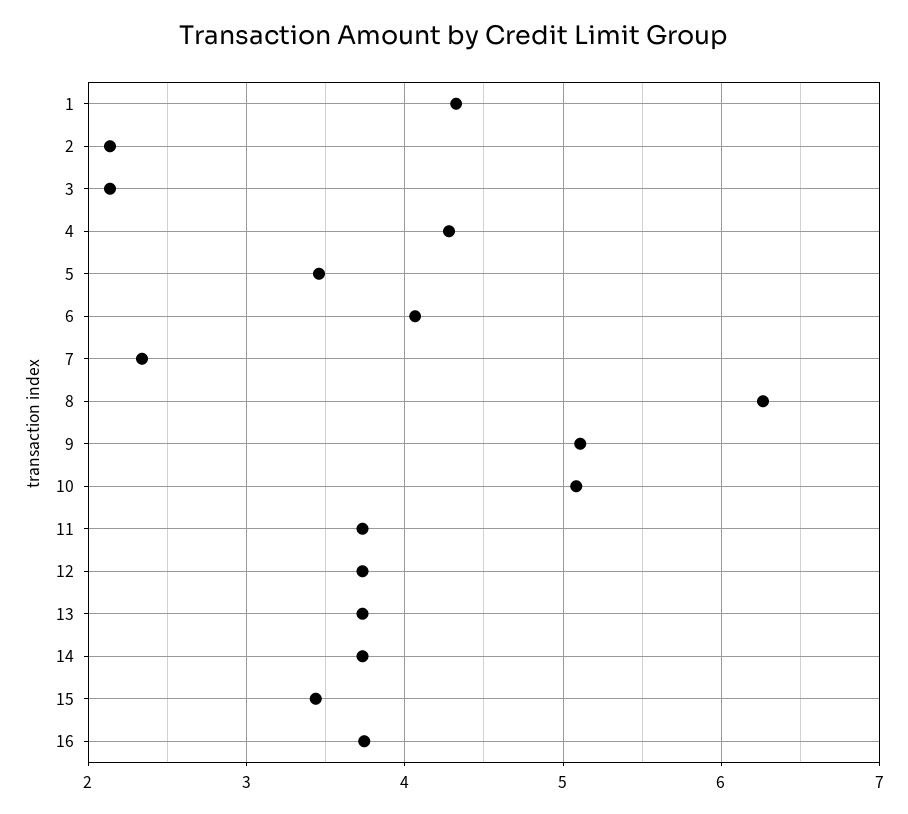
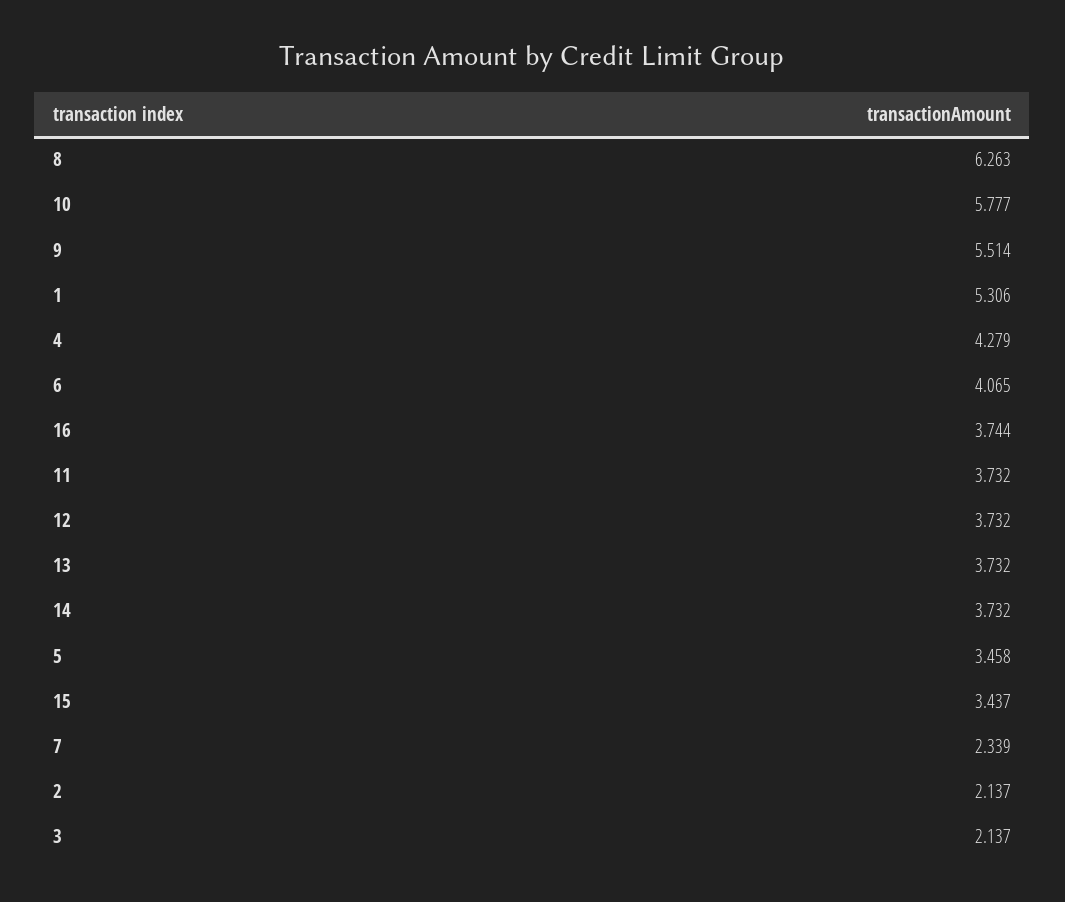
1: 4.3 -> 5.306
9: 5.1 -> 5.514
10: 5.1 -> 5.777

